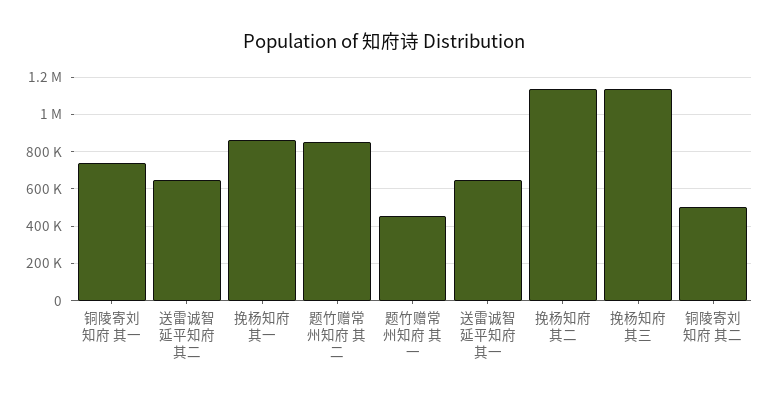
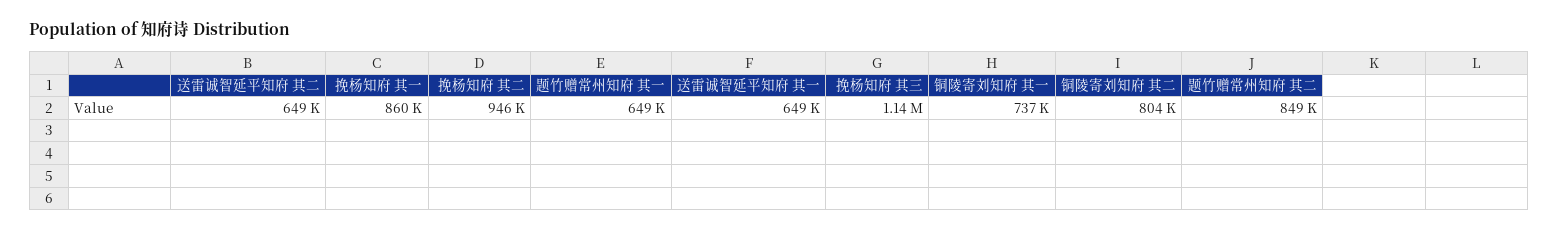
题竹赠常州知府 其一: 450000 -> 649000
挽杨知府 其二: 1150000 -> 946000
铜陵寄刘知府 其二: 500000 -> 804000

